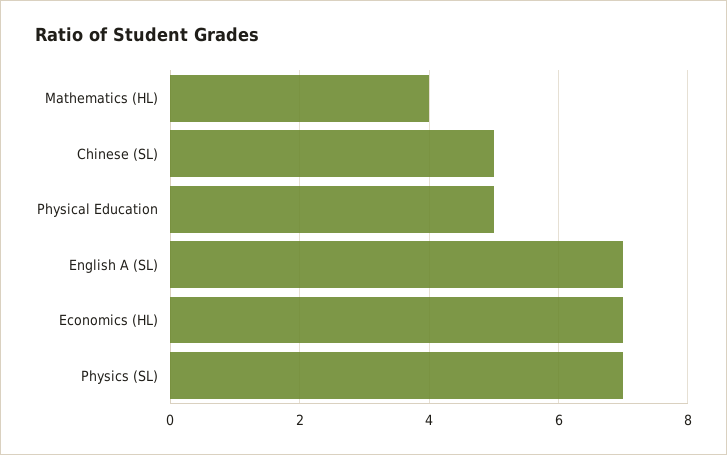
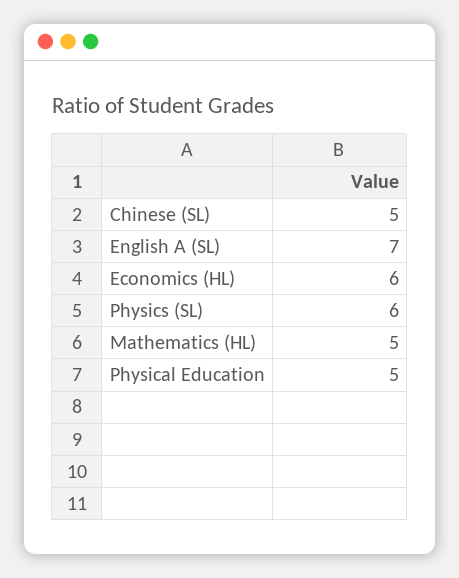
Mathematics (HL): 4 -> 5
Economics (HL): 7 -> 6
Physics (SL): 7 -> 6

